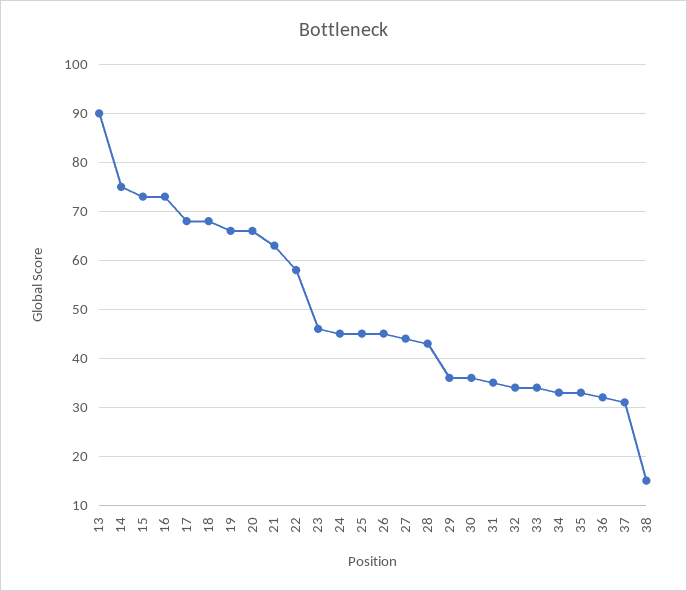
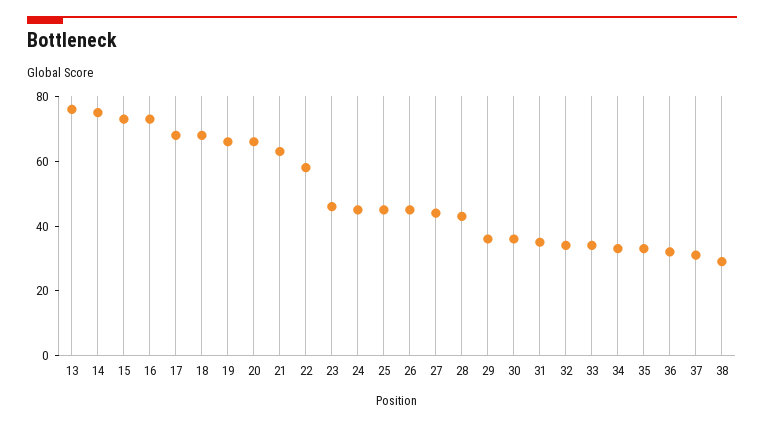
13: 90 -> 75
38: 15 -> 30

